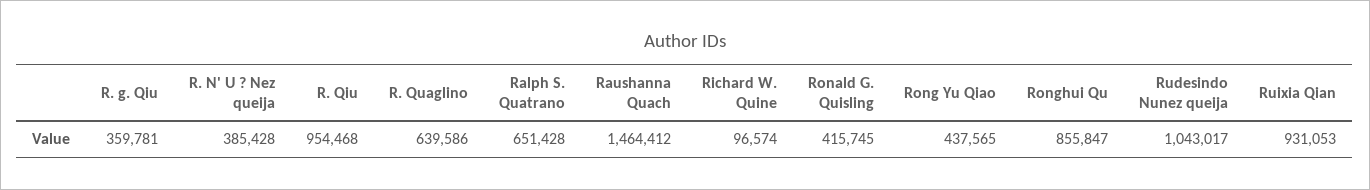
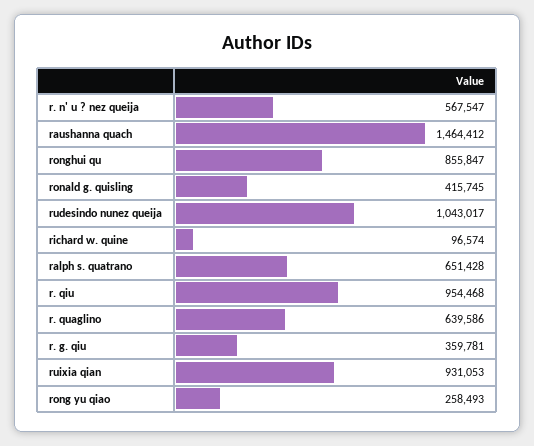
R. N' U ? Nez queija: 385428 -> 567547
Rong Yu Qiao: 437565 -> 258493

